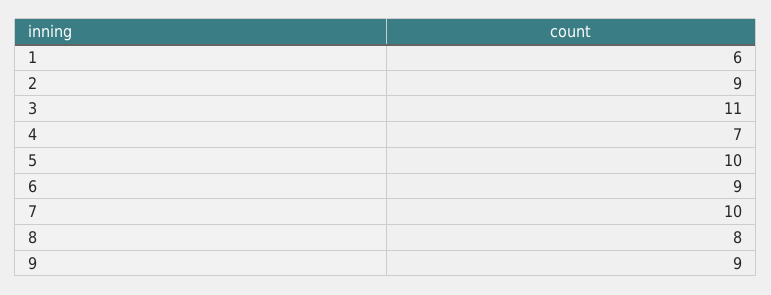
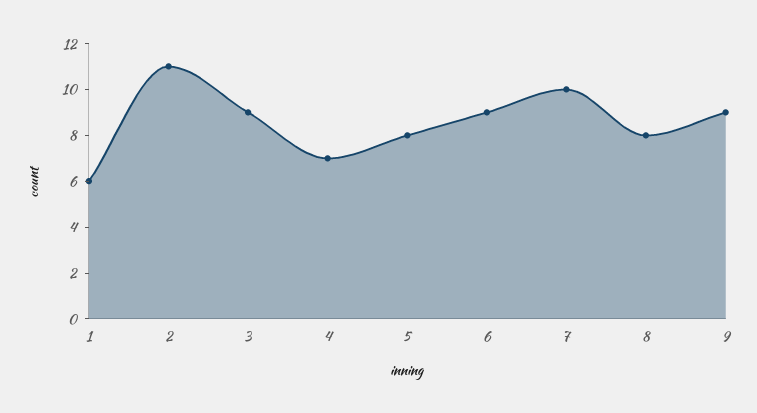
2: 9 -> 11
3: 11 -> 9
5: 10 -> 8

